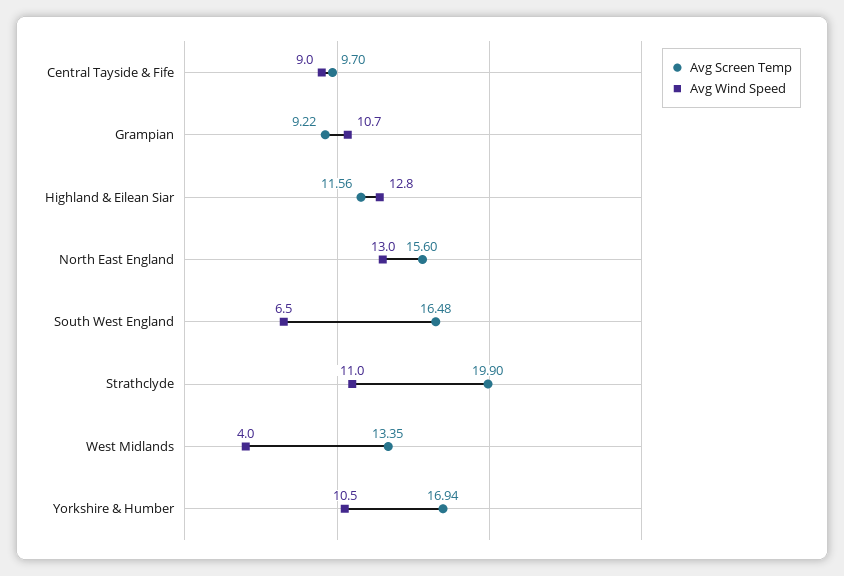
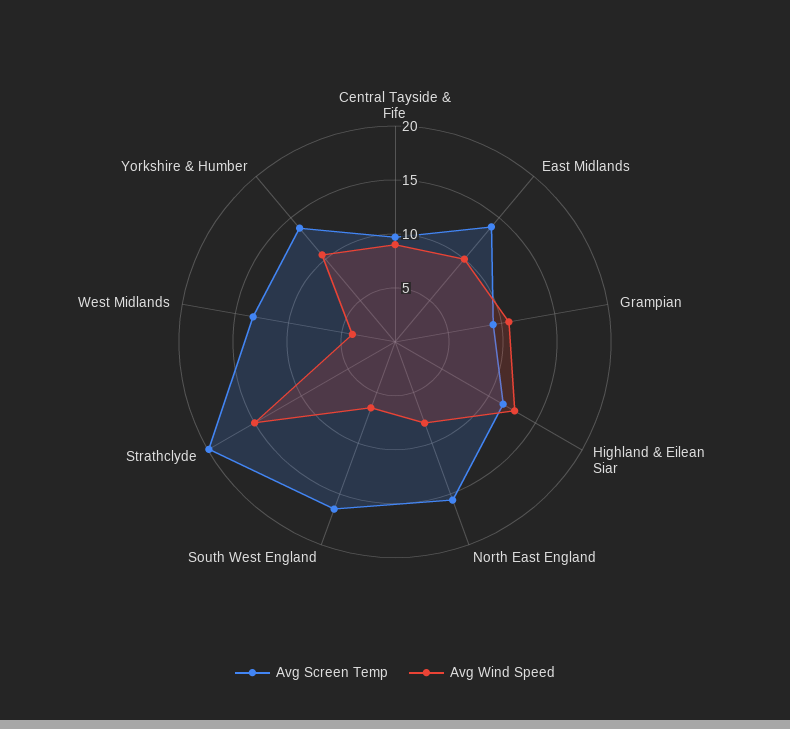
Avg Wind Speed, North East England: 13 -> 8
Avg Wind Speed, Strathclyde: 11 -> 15
Avg Screen Temp, Yorkshire & Humber: 16.94 -> 14
Avg Screen Temp, East Midlands: none -> 14
Avg Wind Speed, East Midlands: none -> 10

